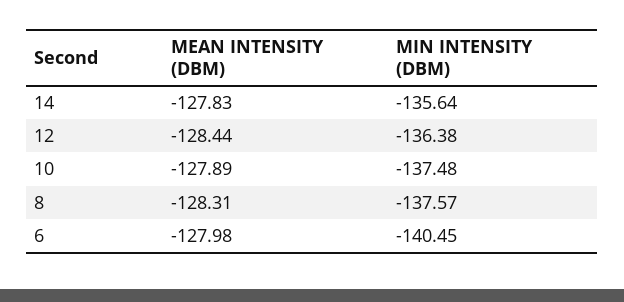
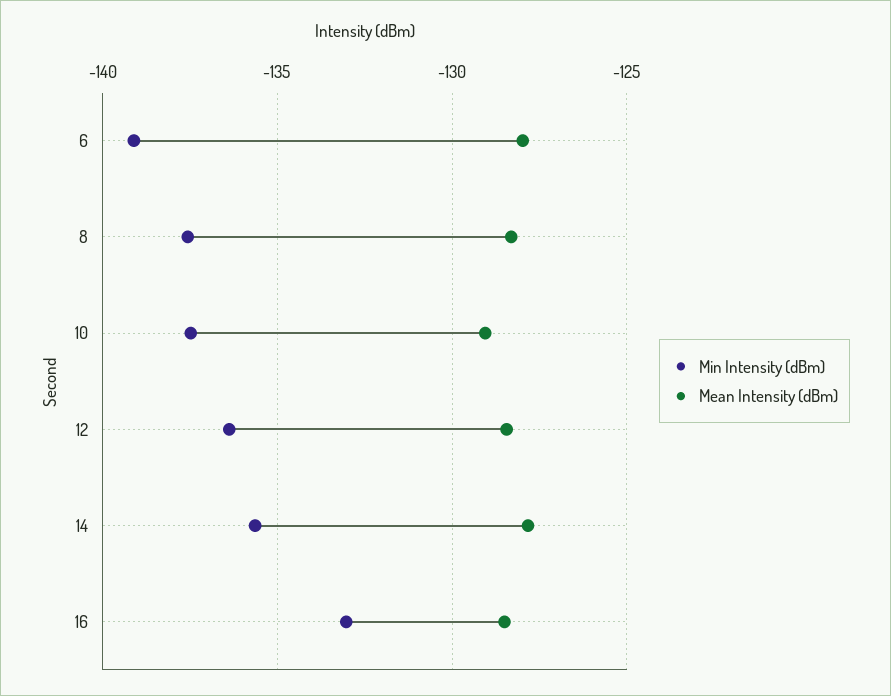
MEAN INTENSITY (DBM), 10: -127.89 -> -129
MIN INTENSITY (DBM), 6: -140.45 -> -139
MIN INTENSITY (DBM), 16: none -> -133
MEAN INTENSITY (DBM), 16: none -> -128.5

